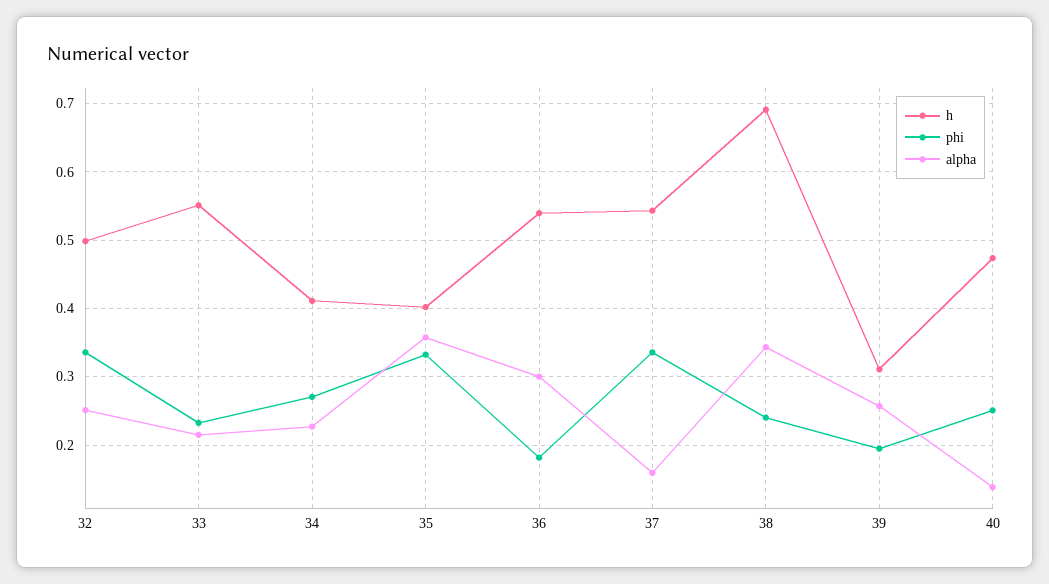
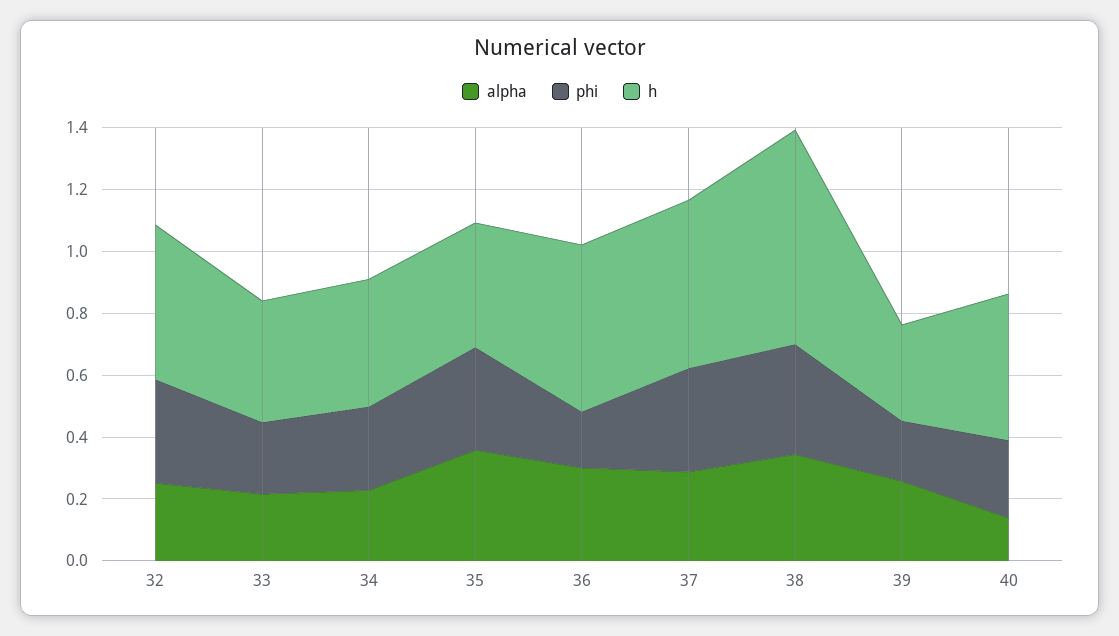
h, 33: 0.55 -> 0.4
alpha, 37: 0.16 -> 0.3
phi, 38: 0.24 -> 0.35

